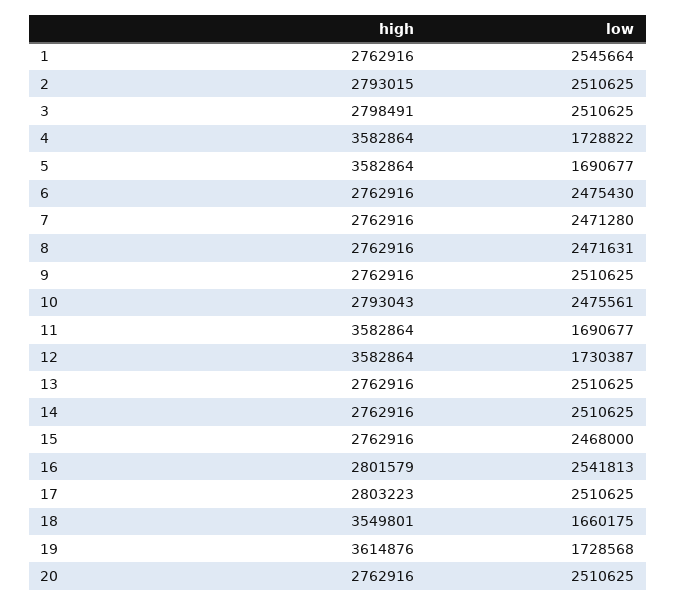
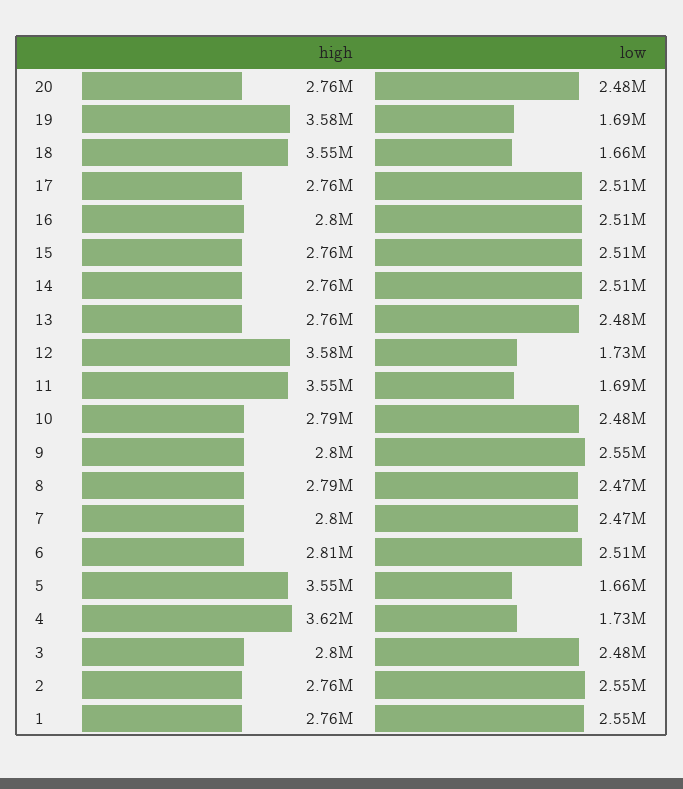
high, 2: 2793015 -> 2760000
low, 2: 2510625 -> 2550000
low, 3: 2510625 -> 2480000
high, 4: 3582864 -> 3620000
high, 5: 3582864 -> 3550000
low, 5: 1690677 -> 1660000
high, 6: 2762916 -> 2810000
low, 6: 2475430 -> 2510000
high, 7: 2762916 -> 2800000
high, 8: 2762916 -> 2790000
high, 9: 2762916 -> 2800000
low, 9: 2510625 -> 2550000
high, 11: 3582864 -> 3550000
low, 13: 2510625 -> 2480000
low, 15: 2468000 -> 2510000
low, 16: 2541813 -> 2510000
high, 17: 2803223 -> 2760000
high, 19: 3614876 -> 3580000
low, 19: 1728568 -> 1690000
low, 20: 2510625 -> 2480000

